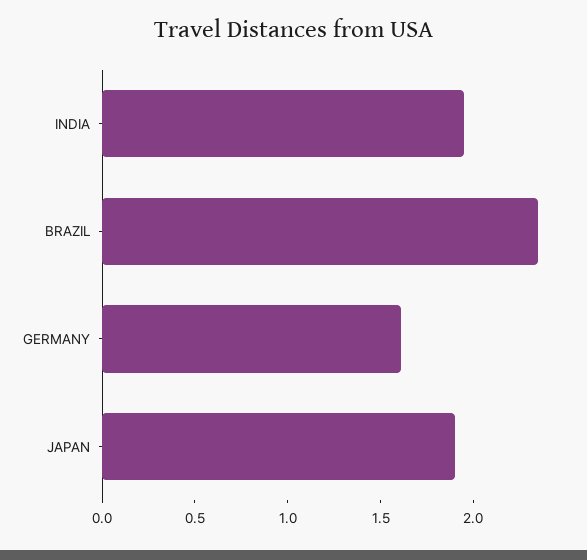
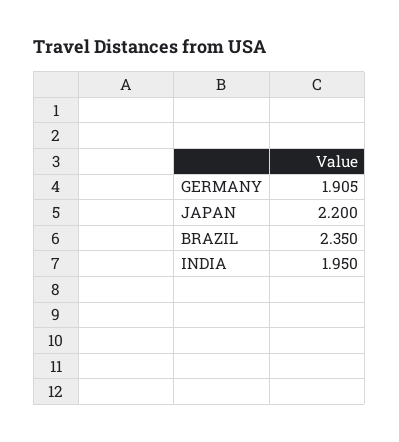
GERMANY: 1.6 -> 1.905
JAPAN: 1.9 -> 2.2

